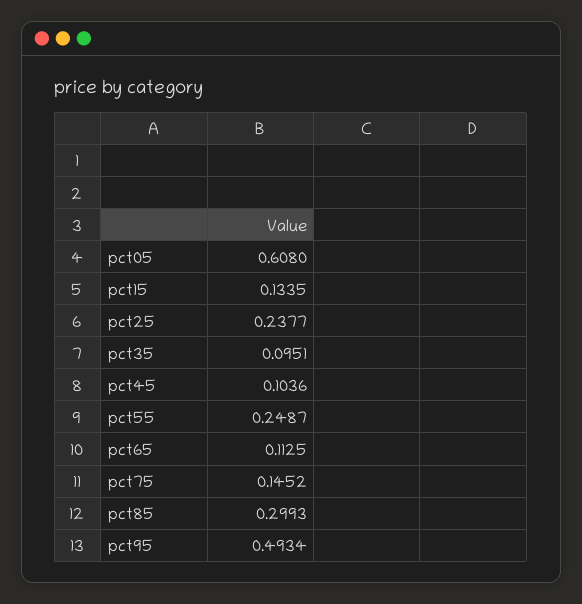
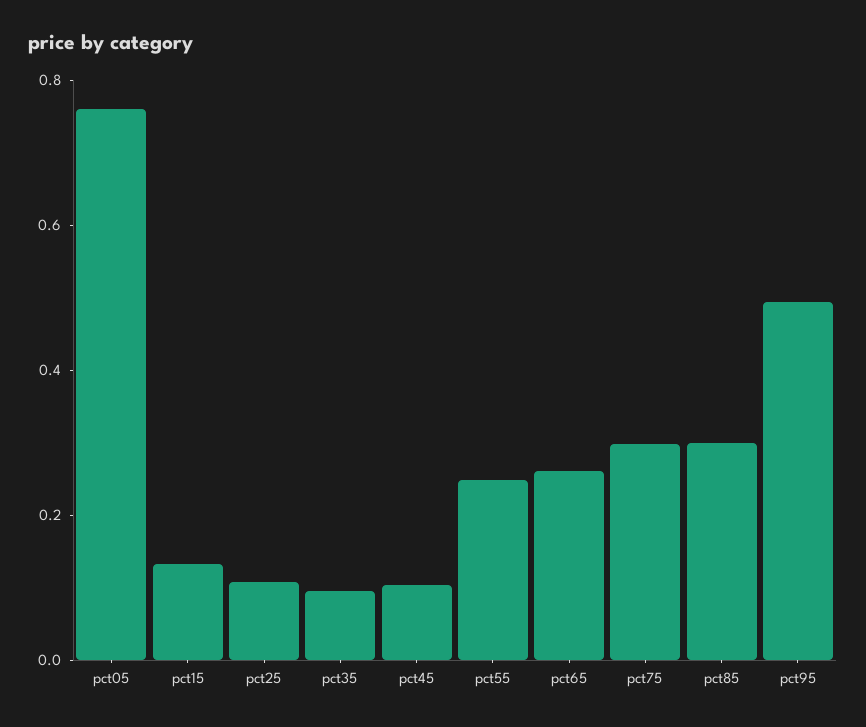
pct05: 0.608 -> 0.75
pct25: 0.2377 -> 0.1
pct65: 0.1125 -> 0.25
pct75: 0.1452 -> 0.3

